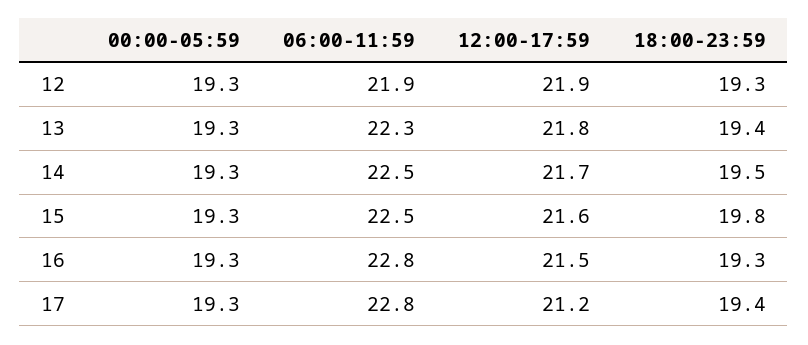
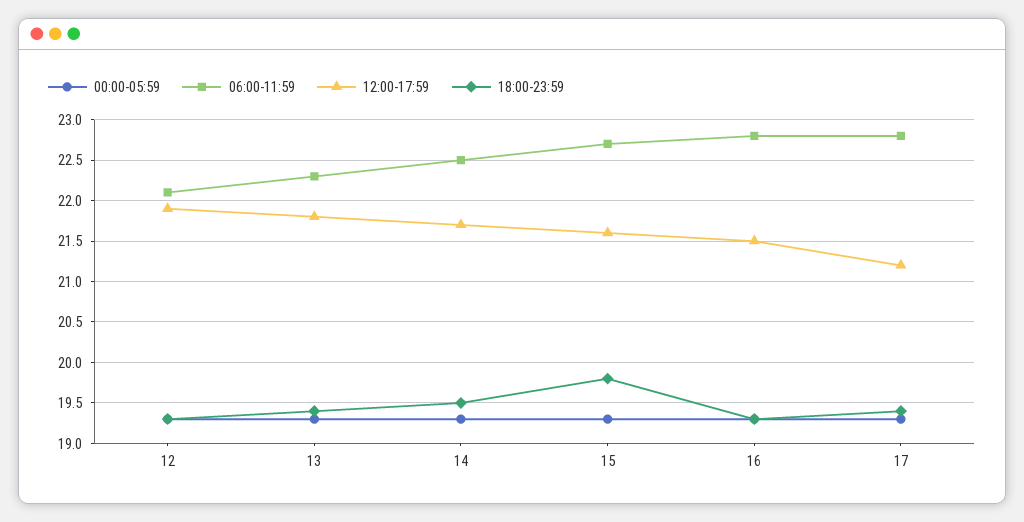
06:00-11:59, 12: 21.9 -> 22.1
06:00-11:59, 15: 22.5 -> 22.7

